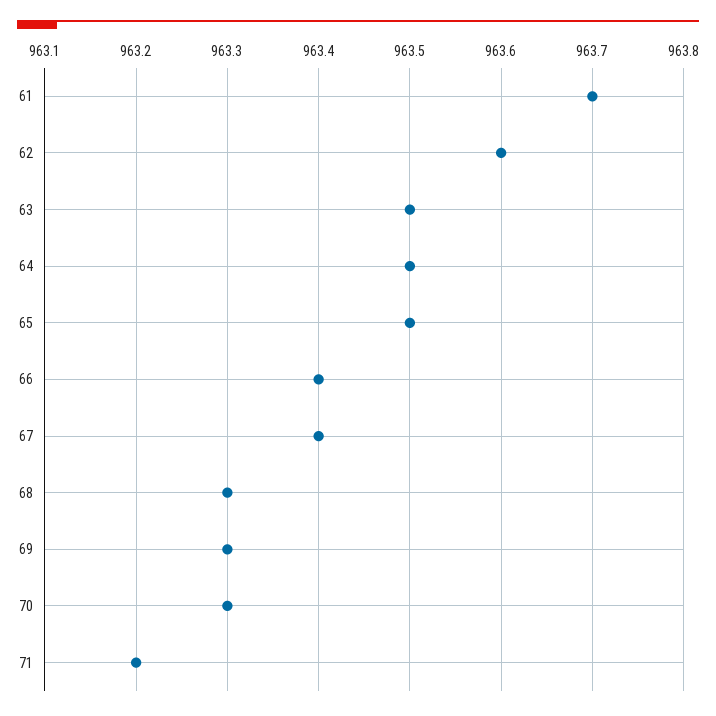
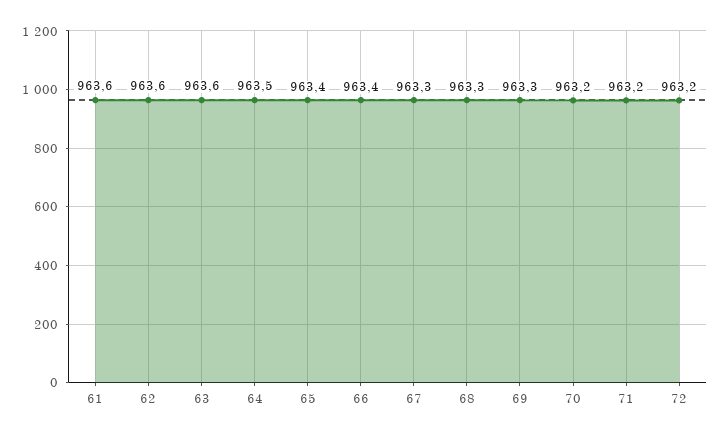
61: 963.7 -> 963.6
63: 963.5 -> 963.6
65: 963.5 -> 963.4
67: 963.4 -> 963.3
70: 963.3 -> 963.2
72: none -> 963.2

